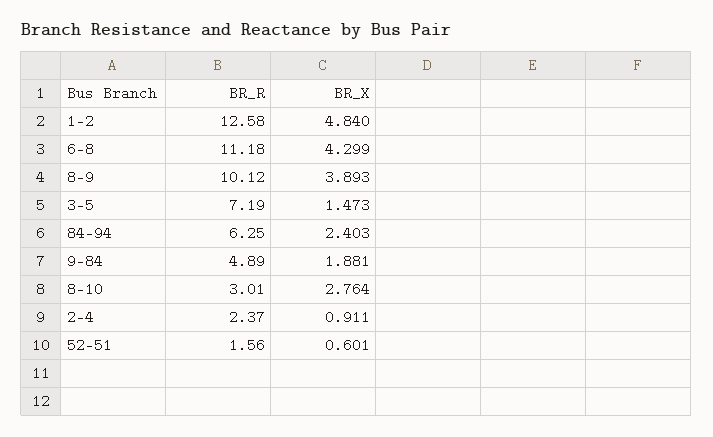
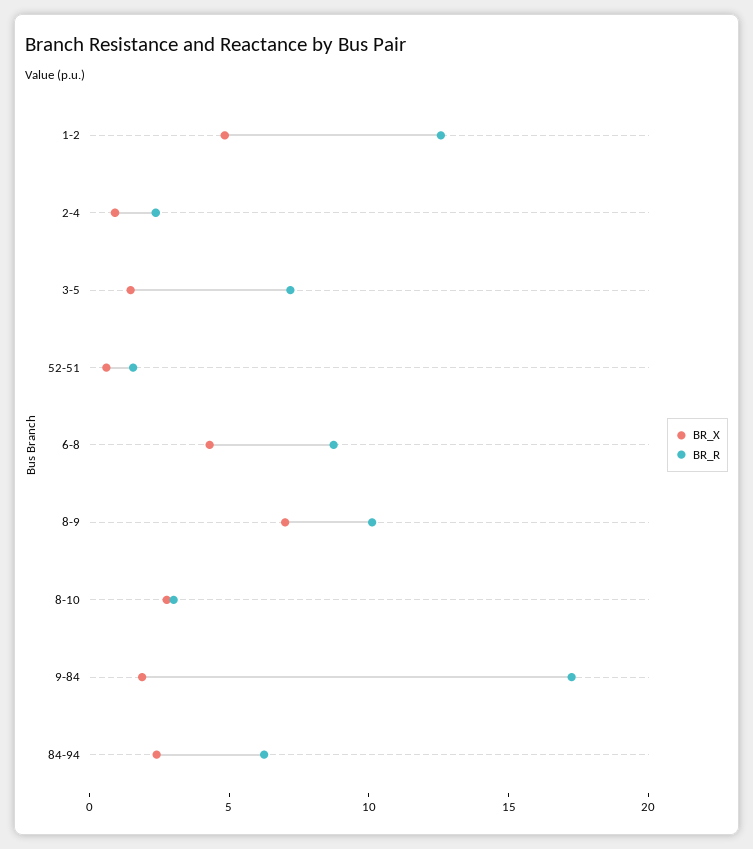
BR_R, 6-8: 11.18 -> 9
BR_X, 8-9: 3.893 -> 7
BR_R, 9-84: 4.89 -> 17

